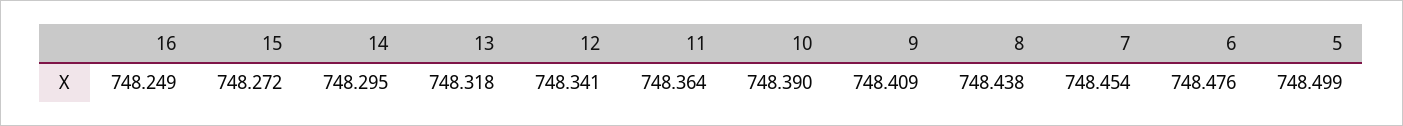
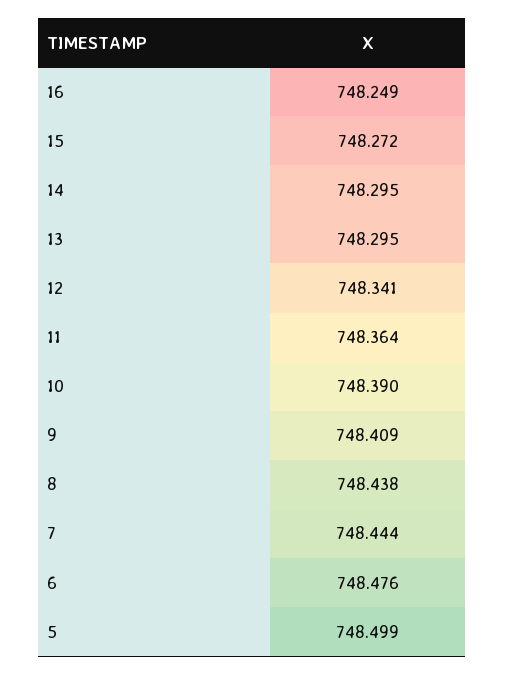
13: 748.318 -> 748.295
7: 748.454 -> 748.444

